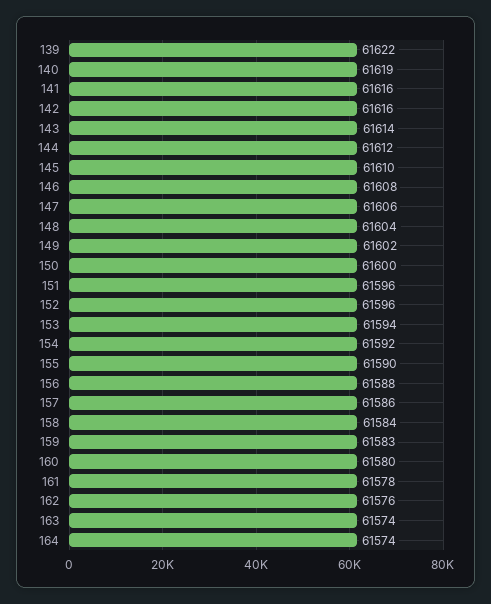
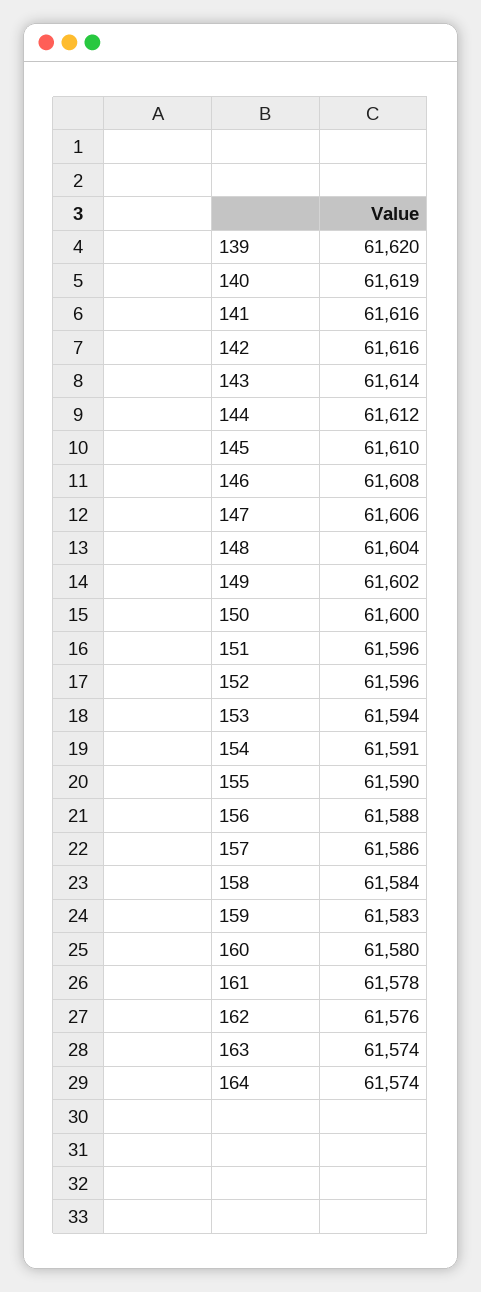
139: 61622 -> 61620
154: 61592 -> 61591

